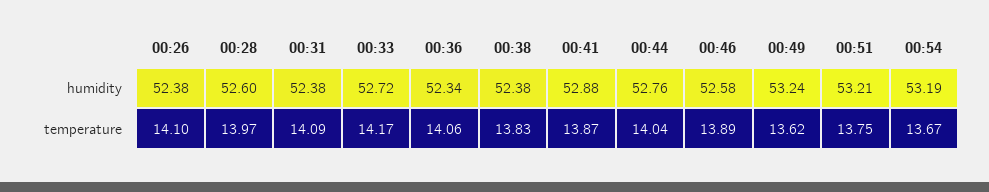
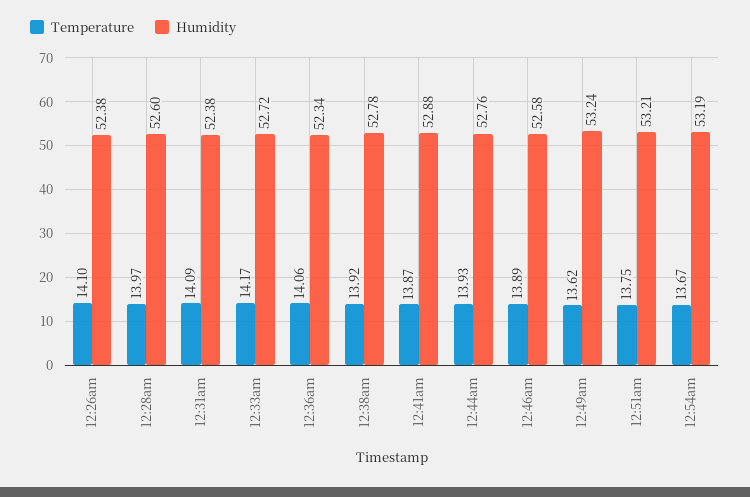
humidity, 00:38: 52.38 -> 52.78
temperature, 00:38: 13.83 -> 13.92
temperature, 00:44: 14.04 -> 13.93

